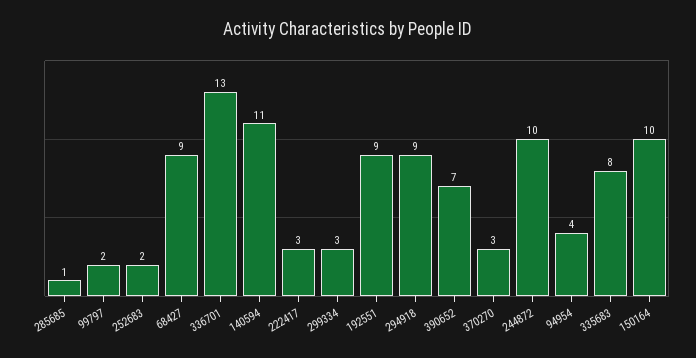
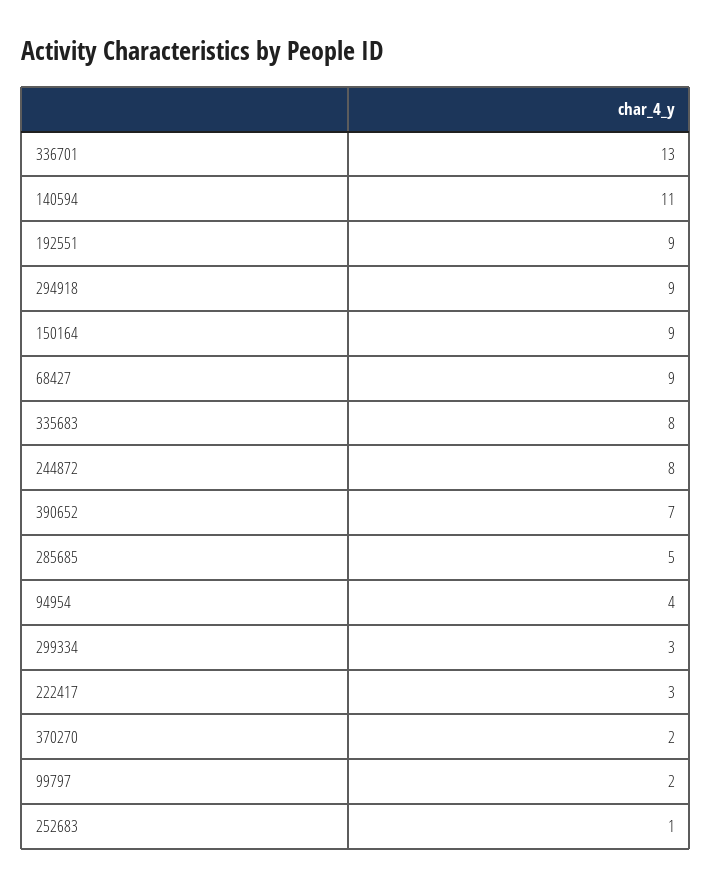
285685: 1 -> 5
252683: 2 -> 1
370270: 3 -> 2
244872: 10 -> 8
150164: 10 -> 9

